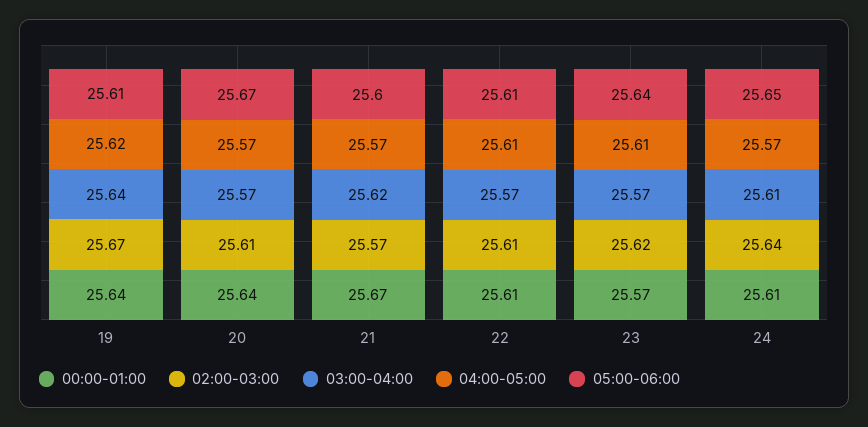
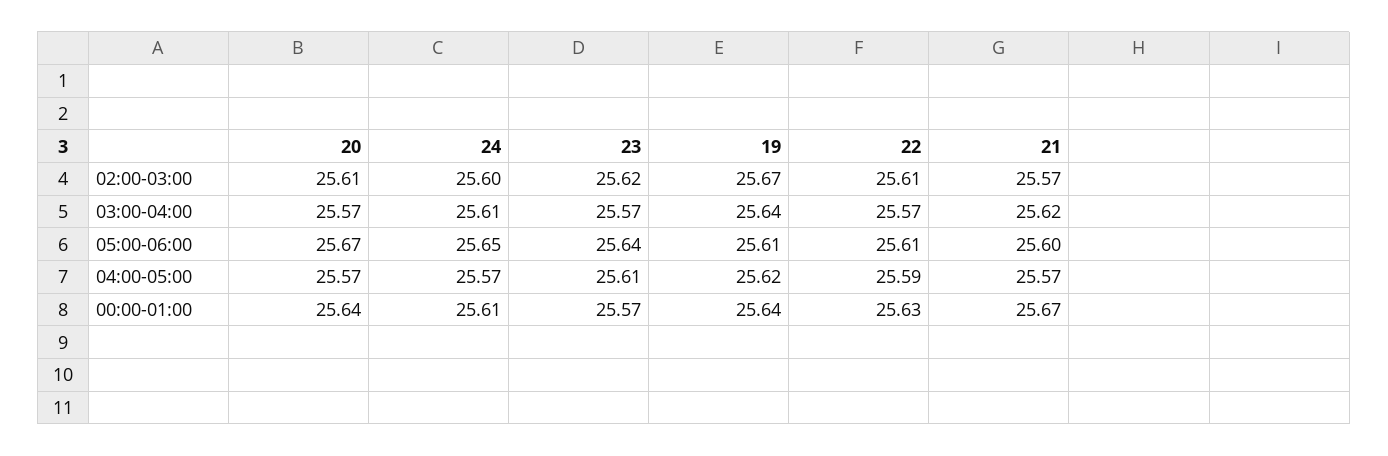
00:00-01:00, 22: 25.61 -> 25.63
04:00-05:00, 22: 25.61 -> 25.59
02:00-03:00, 24: 25.64 -> 25.6

